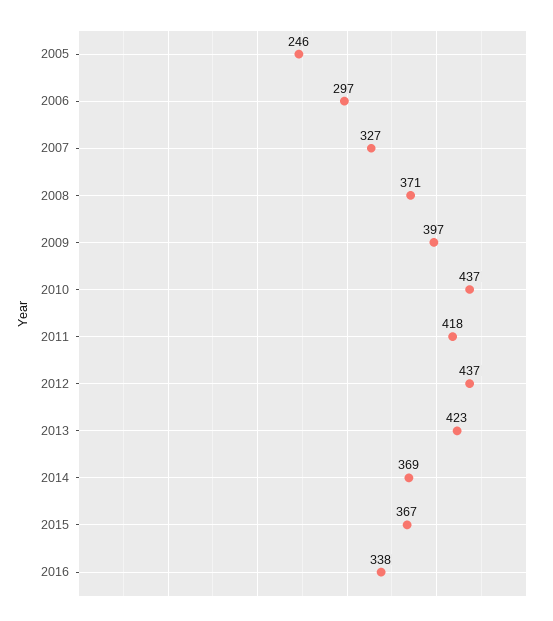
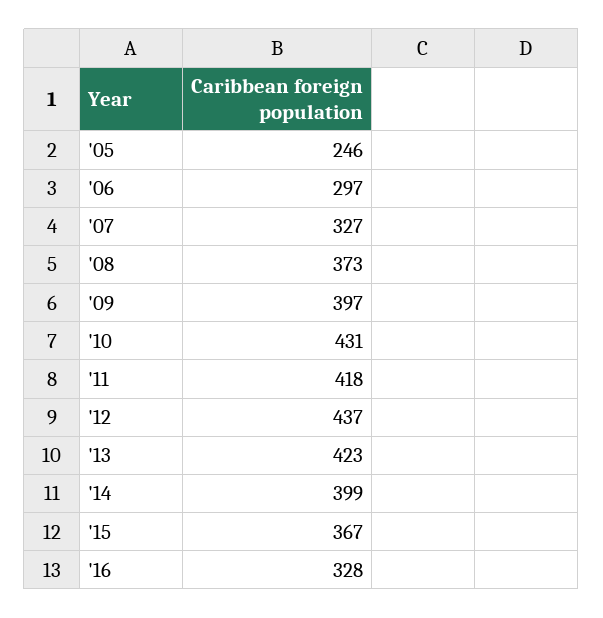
2008: 371 -> 373
2010: 437 -> 431
2014: 369 -> 399
2016: 338 -> 328

